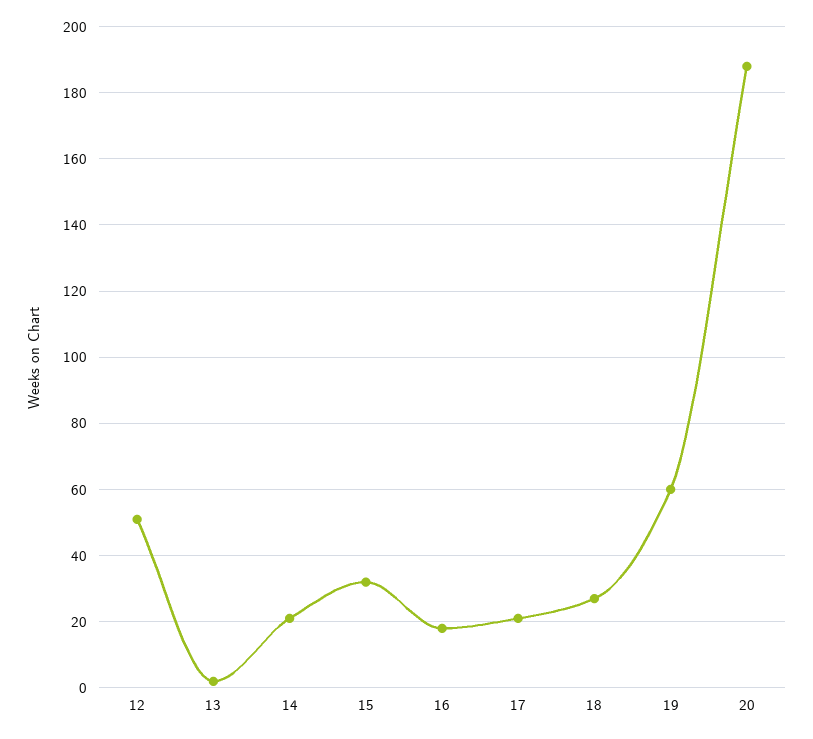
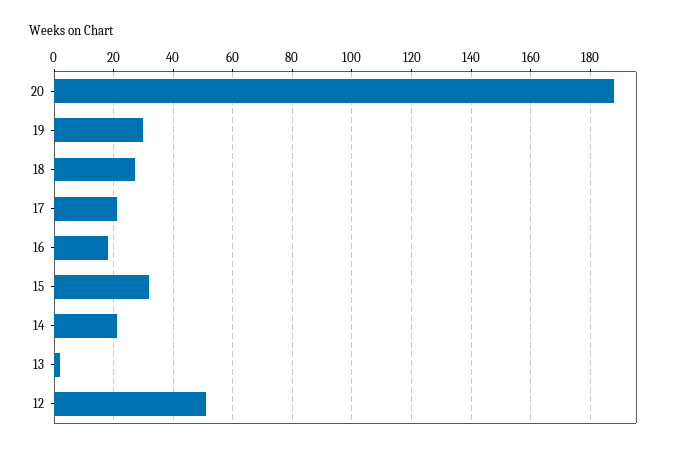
19: 60 -> 30

